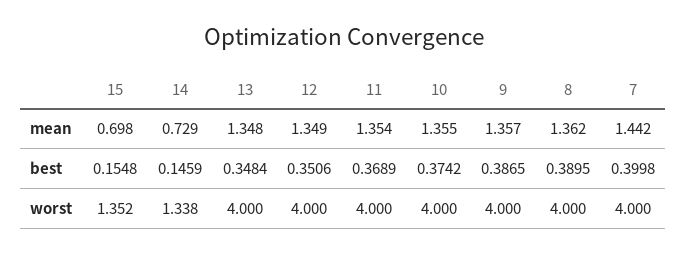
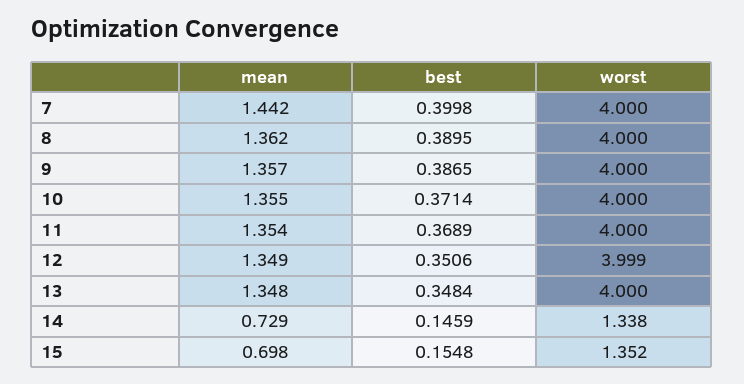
10, best: 0.3742 -> 0.3714
12, worst: 4 -> 3.999

